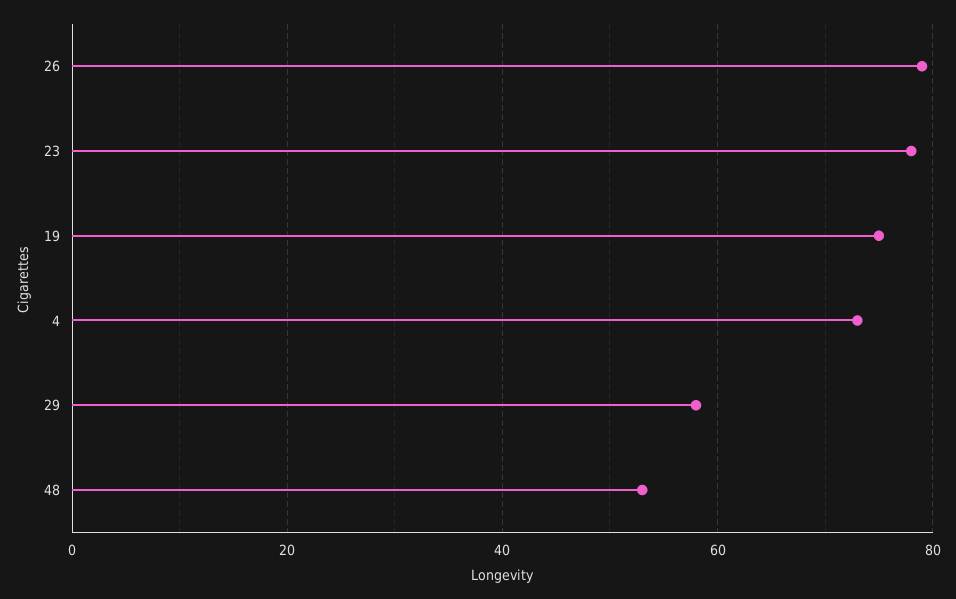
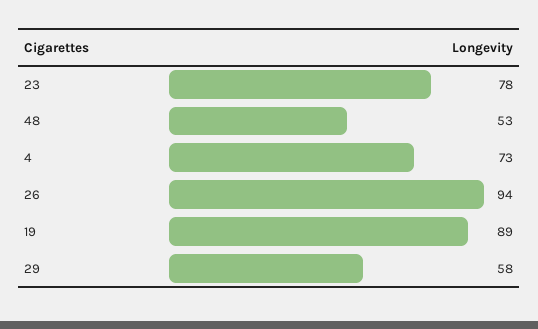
26: 80 -> 94
19: 75 -> 89

